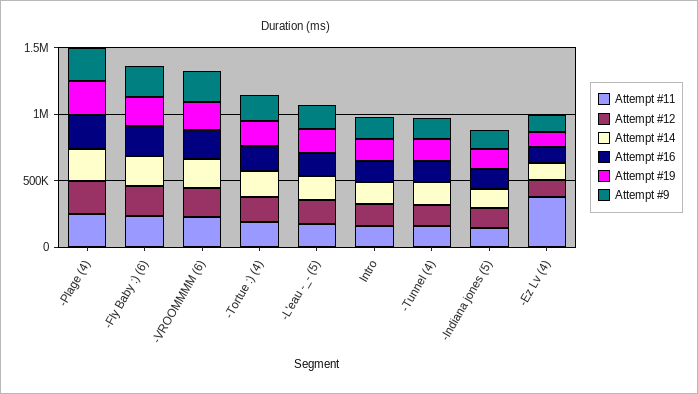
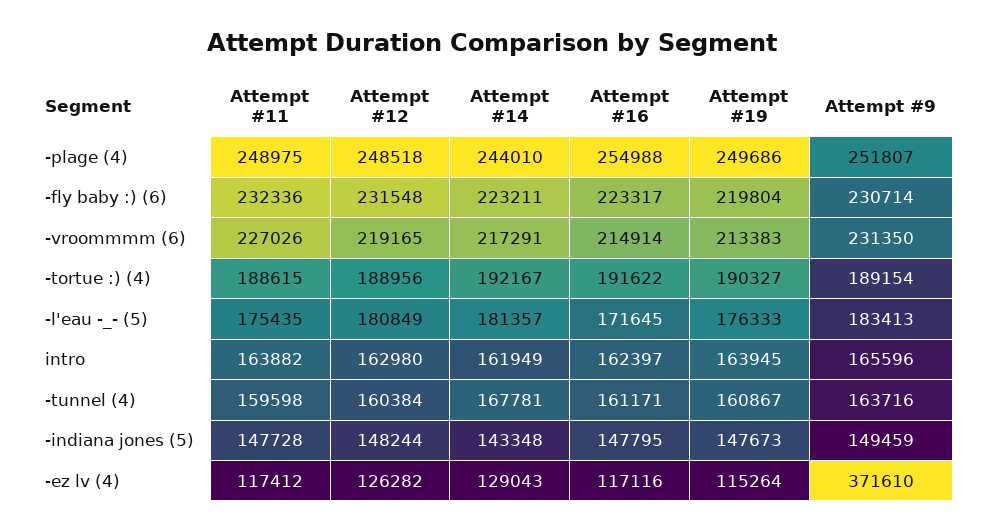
Attempt #11, -Ez Lv (4): 400000 -> 117412
Attempt #9, -Ez Lv (4): 100000 -> 371610

